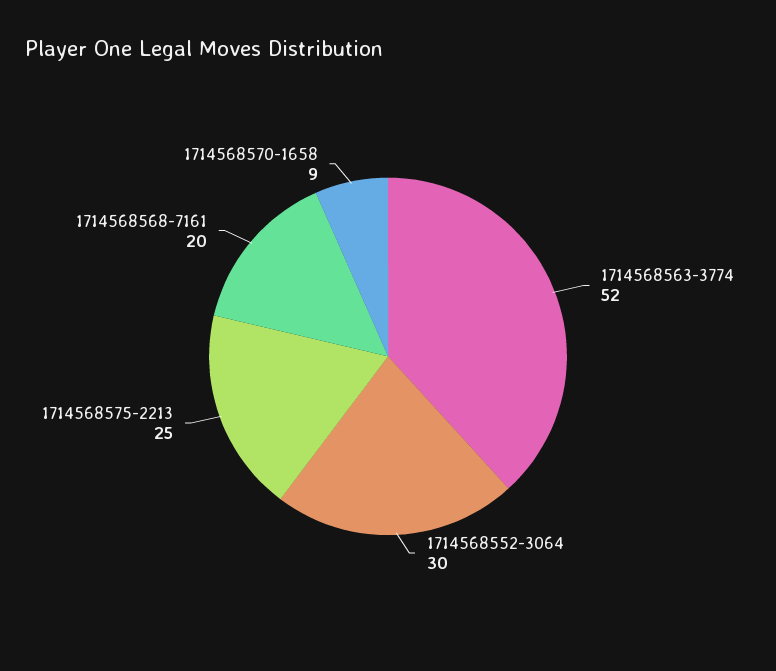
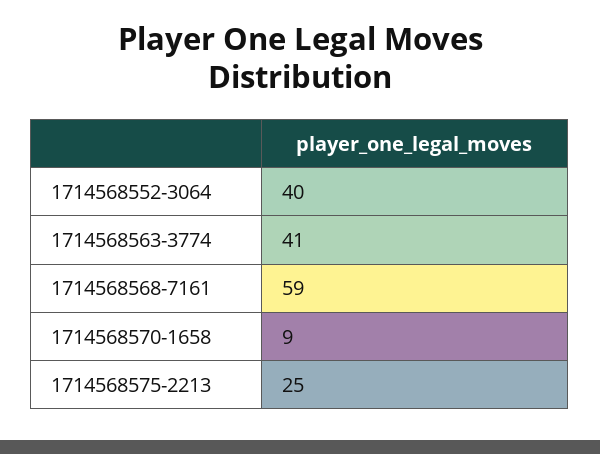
1714568563-3774: 52 -> 41
1714568552-3064: 30 -> 40
1714568568-7161: 20 -> 59

